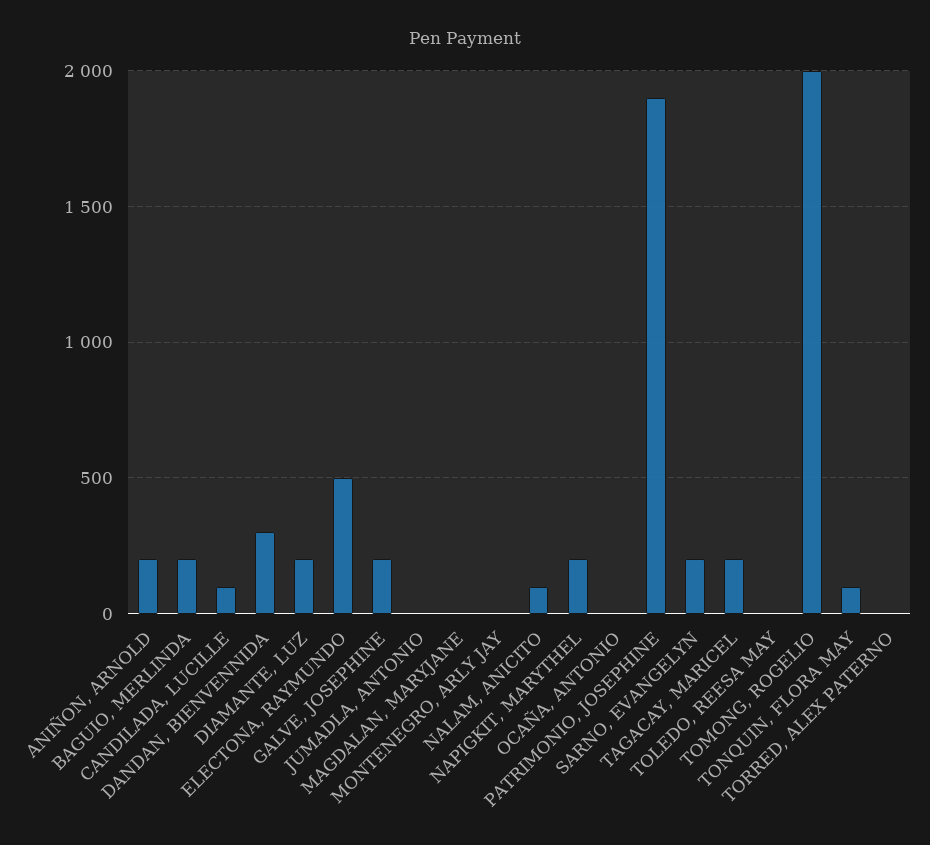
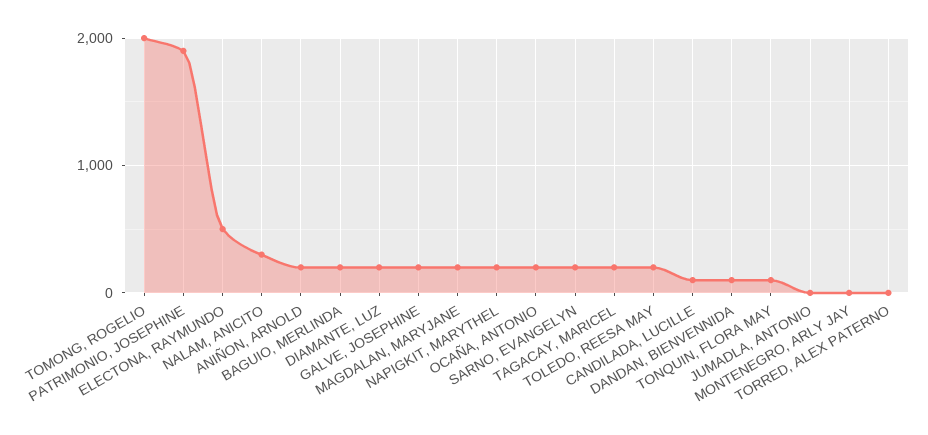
DANDAN, BIENVENNIDA: 300 -> 100
MAGDALAN, MARYJANE: 0 -> 200
NALAM, ANICITO: 100 -> 300
OCAÑA, ANTONIO: 0 -> 200
TOLEDO, REESA MAY: 0 -> 200

